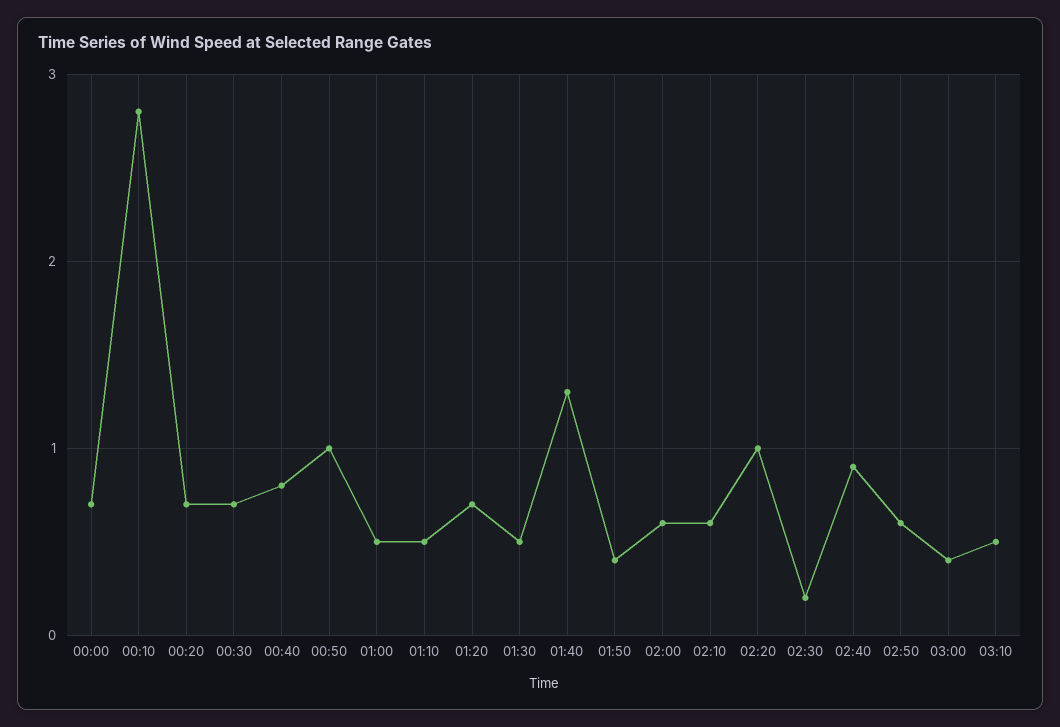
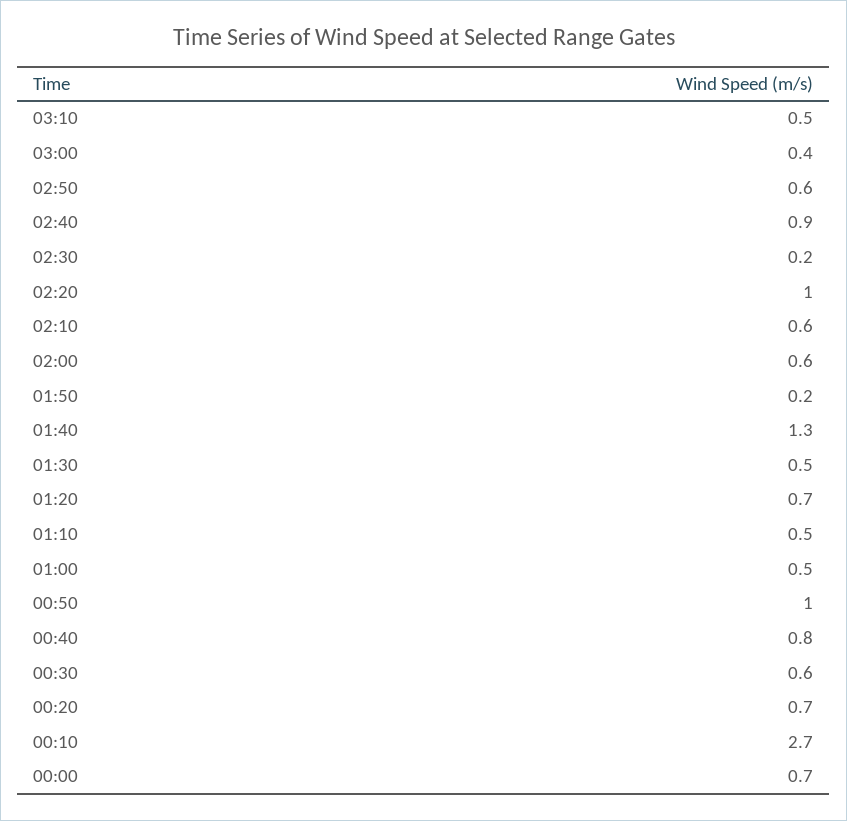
00:10: 2.8 -> 2.7
00:30: 0.7 -> 0.6
01:50: 0.4 -> 0.2

